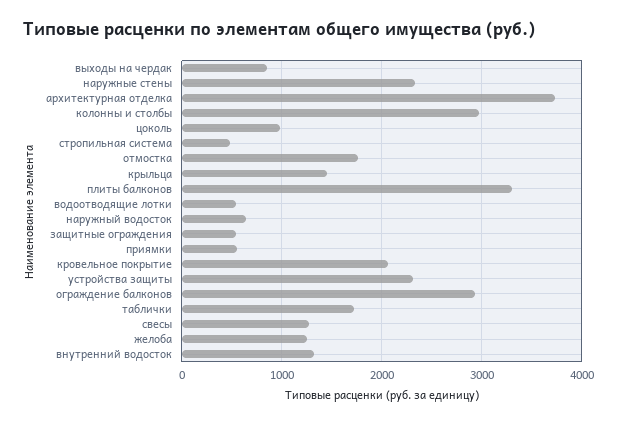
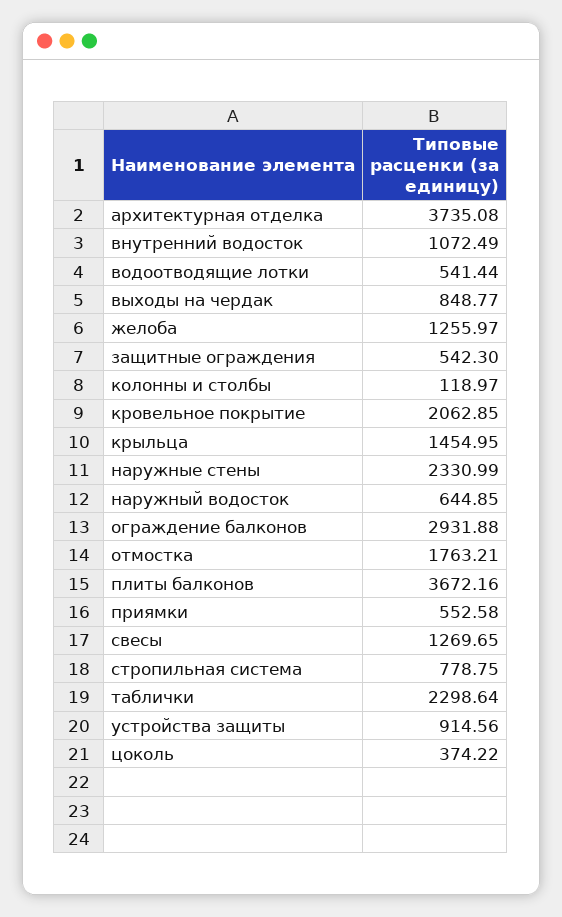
колонны и столбы: 3000 -> 118.97
цоколь: 1000 -> 374.22
стропильная система: 500 -> 778.75
плиты балконов: 3300 -> 3672.16
устройства защиты: 2300 -> 914.56
таблички: 1700 -> 2298.64
внутренний водосток: 1300 -> 1072.49

